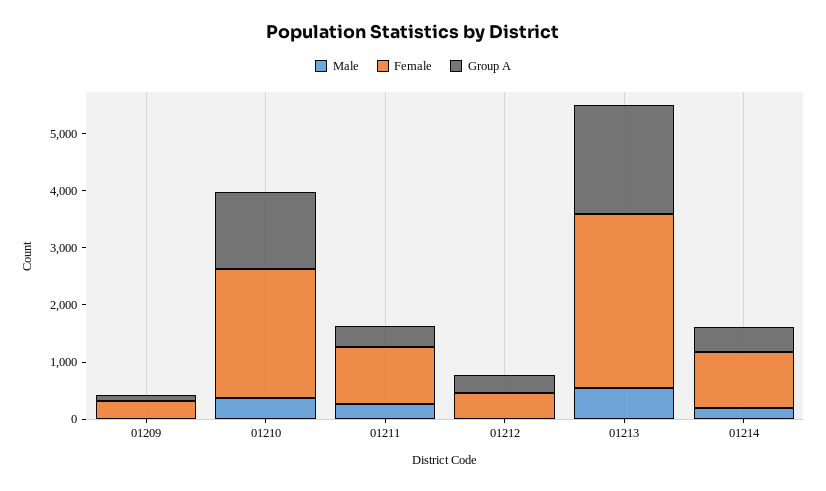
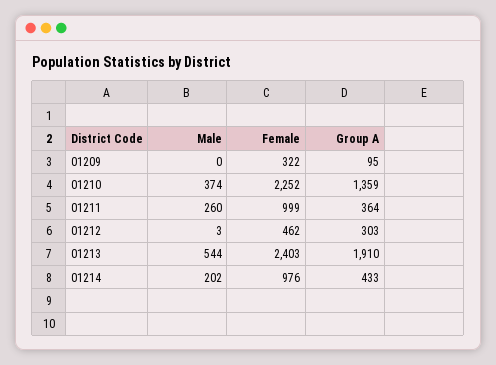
Female, 01213: 3000 -> 2403

